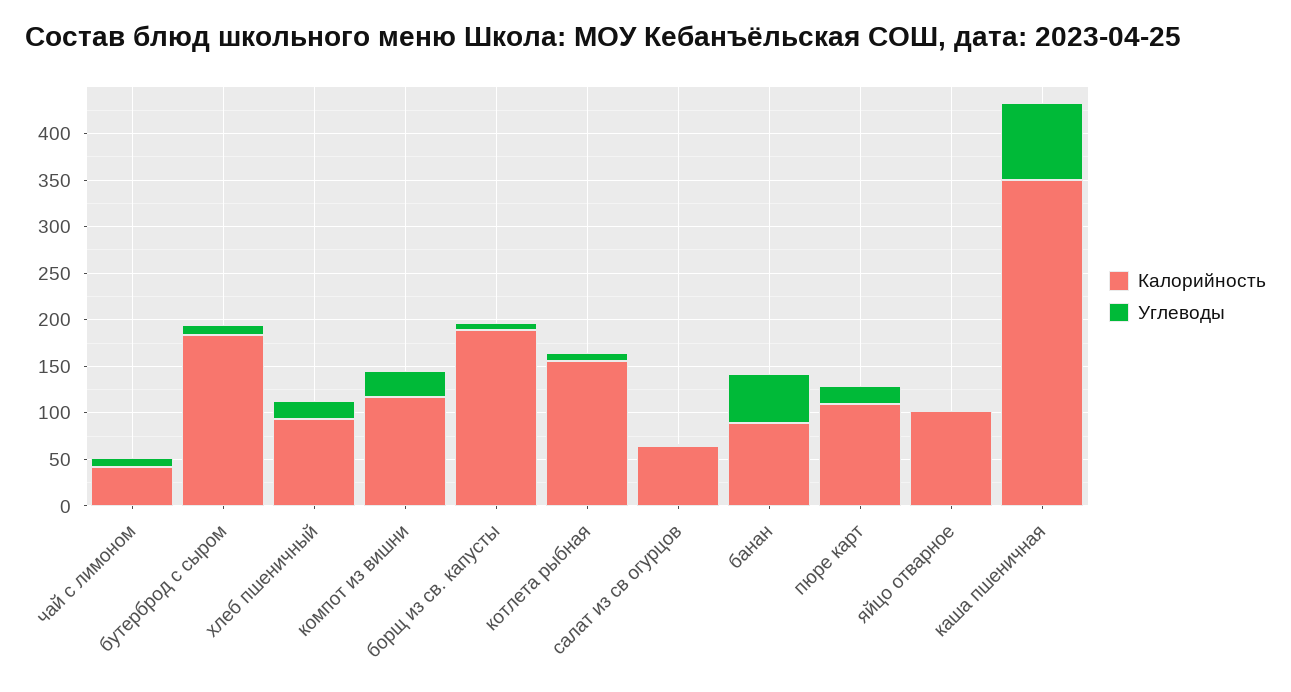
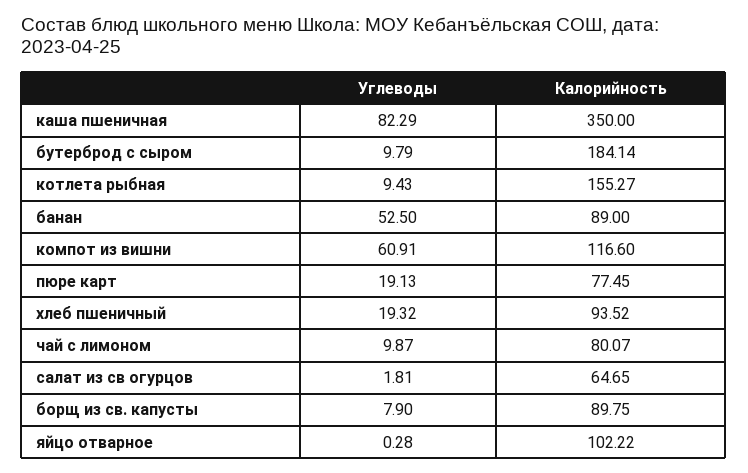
Калорийность, чай с лимоном: 40 -> 80.07
Углеводы, компот из вишни: 30 -> 60.91
Калорийность, борщ из св. капусты: 190 -> 89.75
Калорийность, пюре карт: 110 -> 77.45

